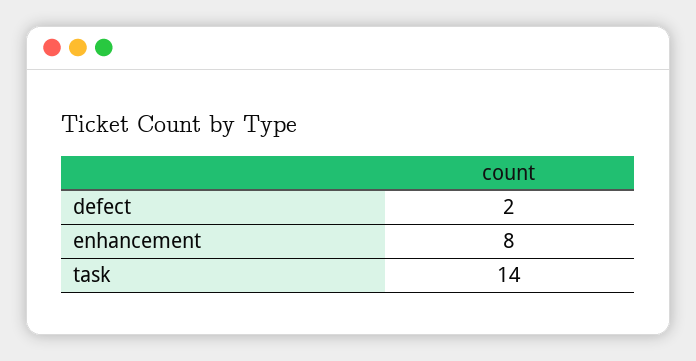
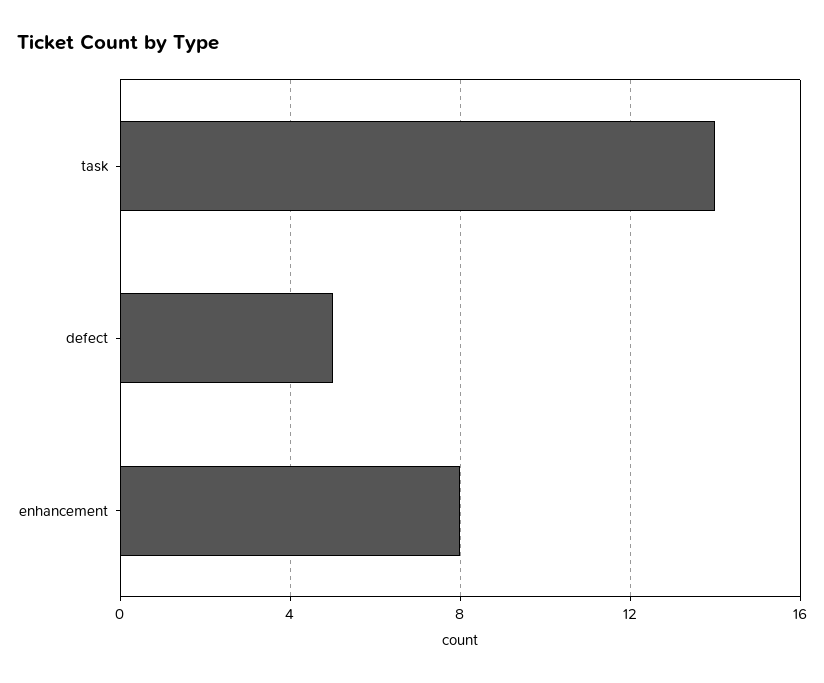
defect: 2 -> 5

